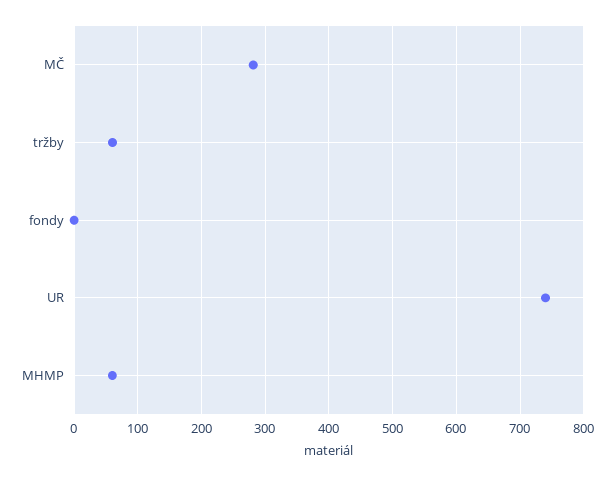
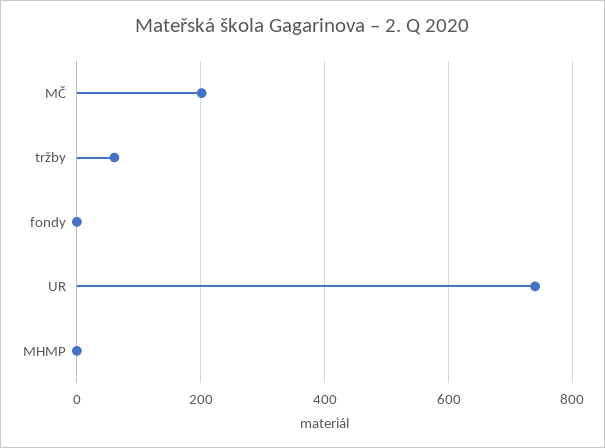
MČ: 280 -> 200
MHMP: 60 -> 0

